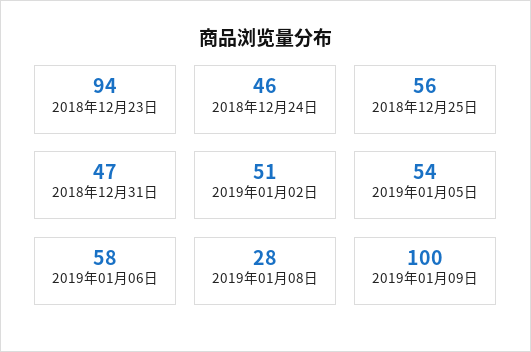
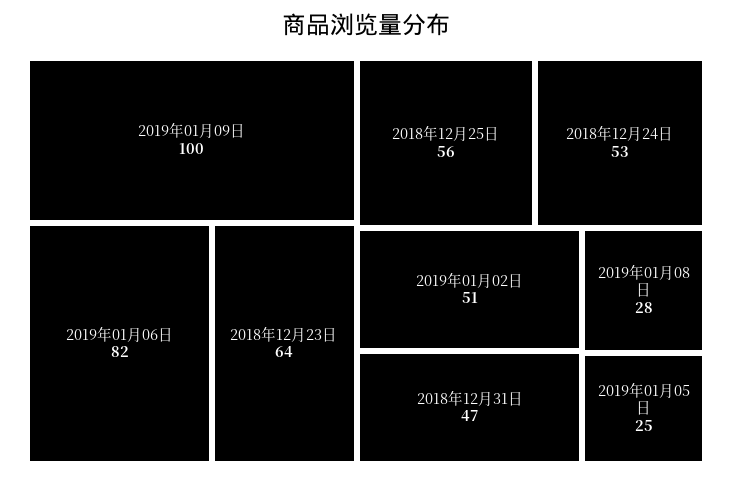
2018年12月23日: 94 -> 64
2018年12月24日: 46 -> 53
2019年01月05日: 54 -> 25
2019年01月06日: 58 -> 82

